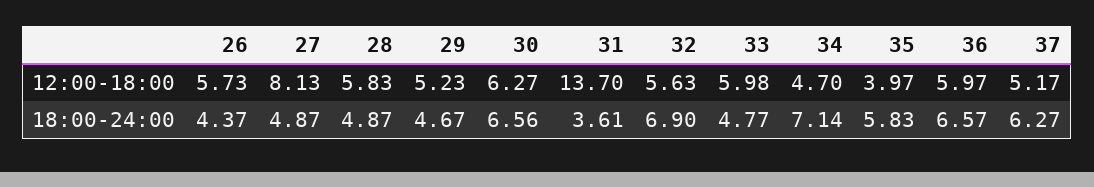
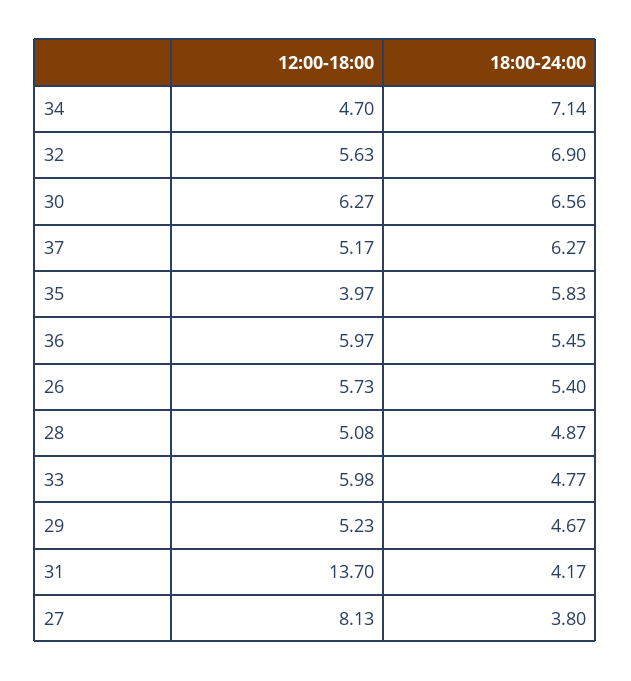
28, 12:00-18:00: 5.83 -> 5.08
26, 18:00-24:00: 4.37 -> 5.4
27, 18:00-24:00: 4.87 -> 3.8
31, 18:00-24:00: 3.61 -> 4.17
36, 18:00-24:00: 6.57 -> 5.45

